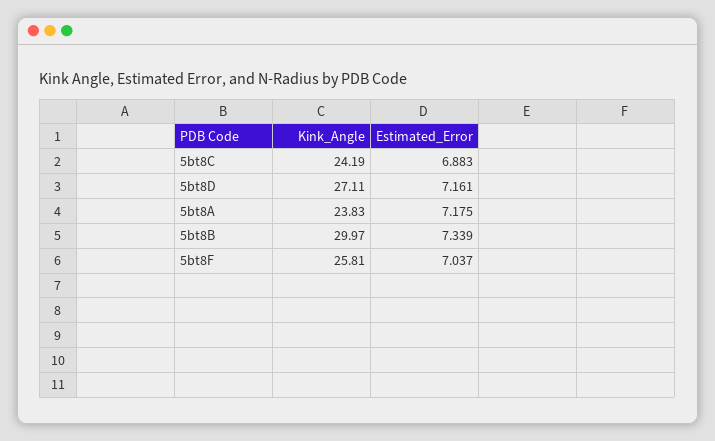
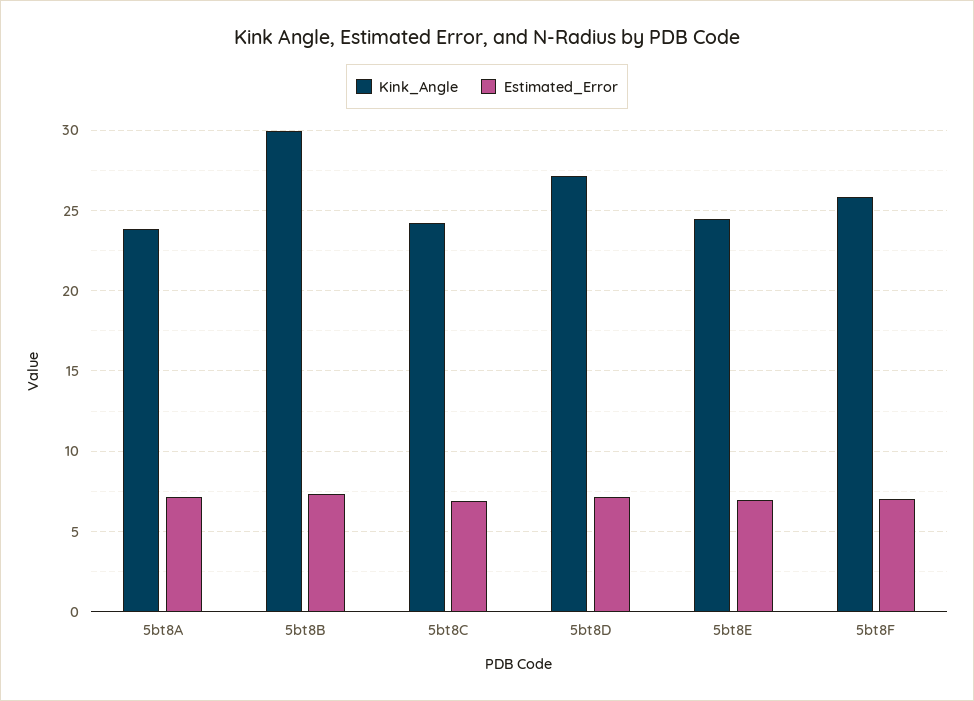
Kink_Angle, 5bt8E: none -> 24.5
Estimated_Error, 5bt8E: none -> 7

